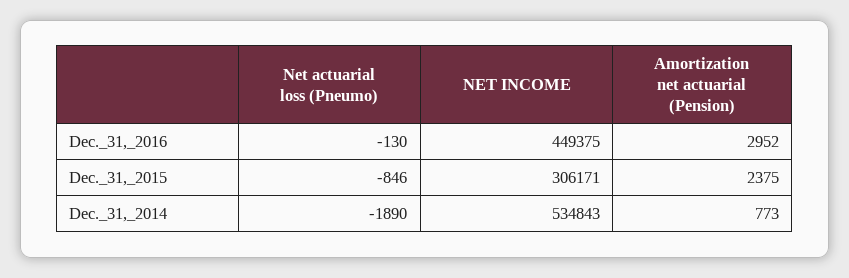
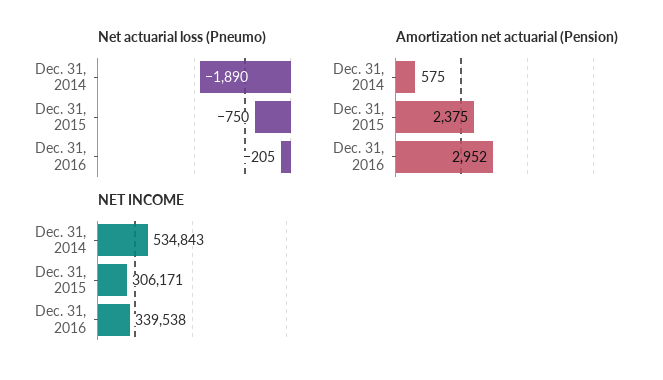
Net actuarial loss (Pneumo), Dec._31,_2016: -130 -> -205
NET INCOME, Dec._31,_2016: 449375 -> 339538
Net actuarial loss (Pneumo), Dec._31,_2015: -846 -> -750
Amortization net actuarial (Pension), Dec._31,_2014: 773 -> 575

